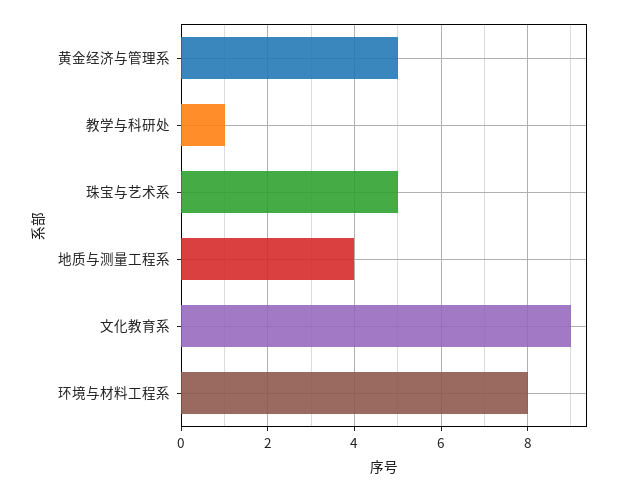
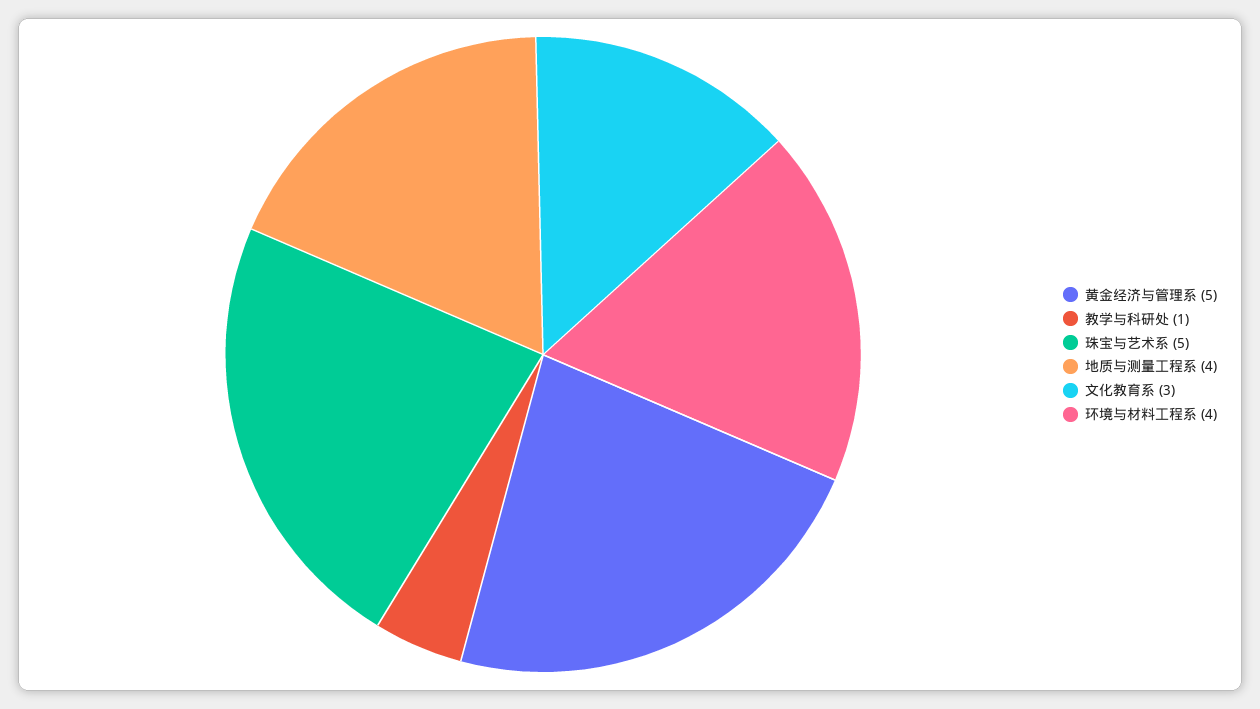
文化教育系: 9 -> 3
环境与材料工程系: 8 -> 4

